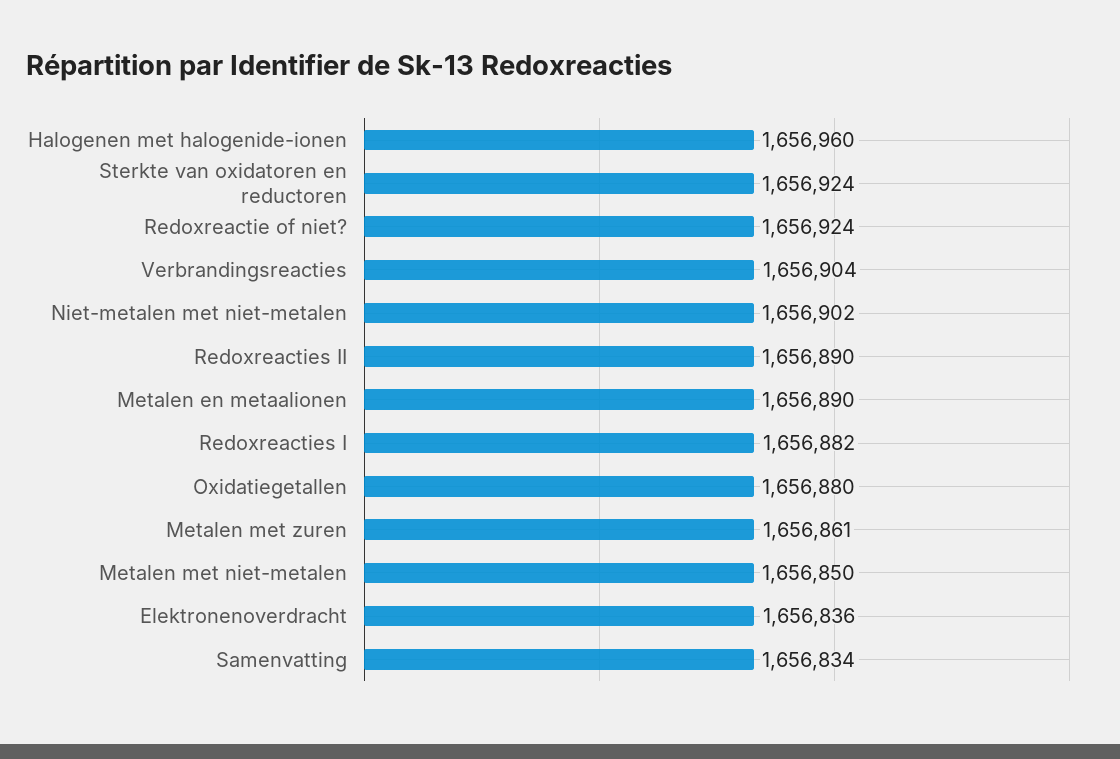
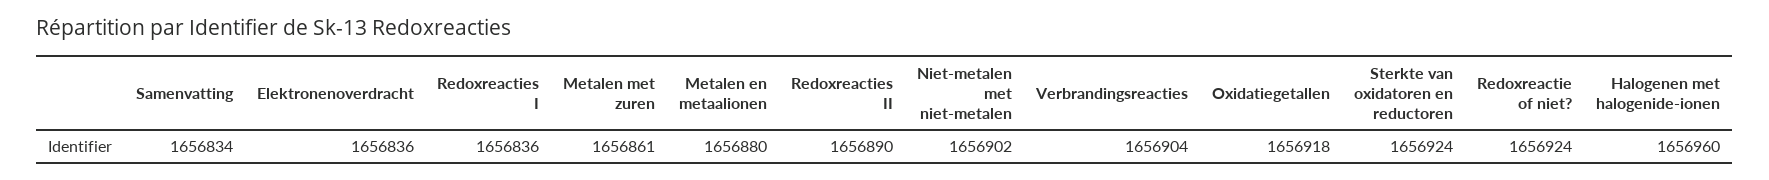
Metalen en metaalionen: 1656890 -> 1656880
Redoxreacties I: 1656882 -> 1656836
Oxidatiegetallen: 1656880 -> 1656918
Metalen met niet-metalen: 1656850 -> none

